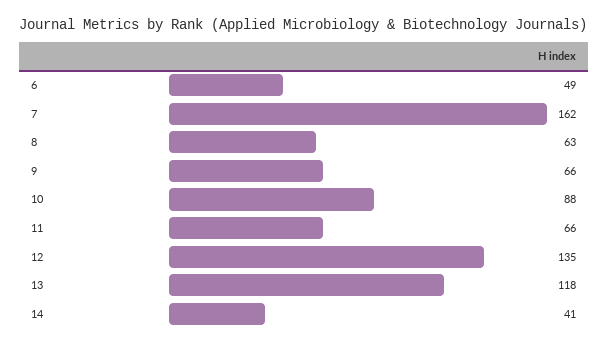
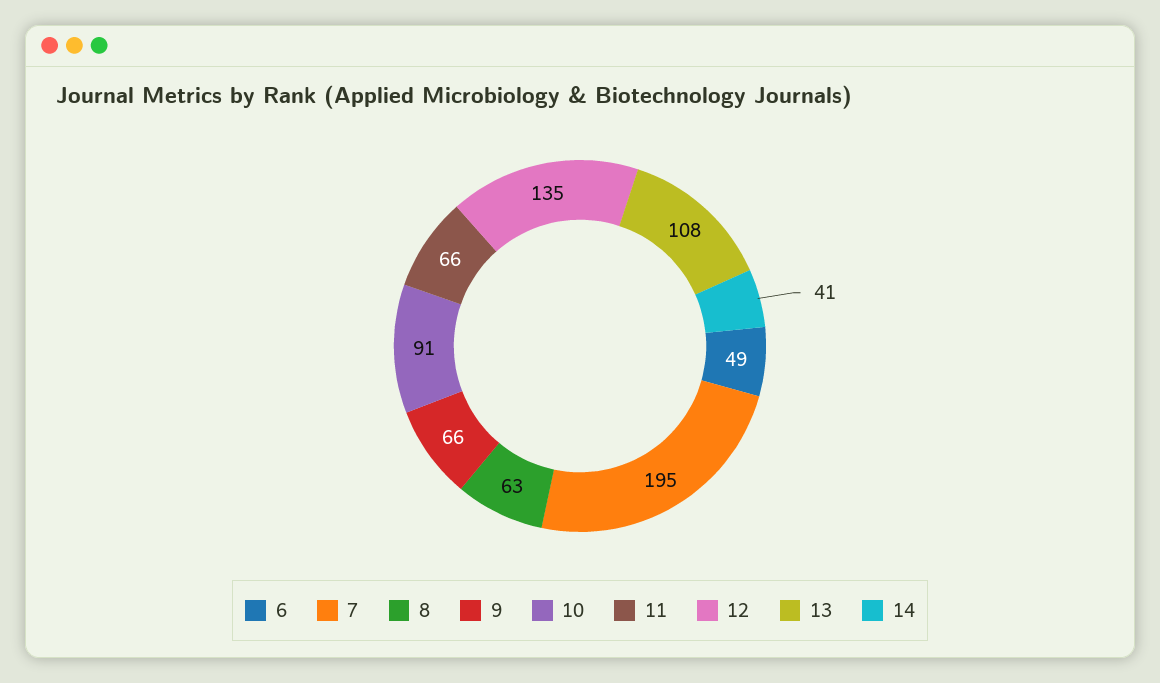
7: 162 -> 195
10: 88 -> 91
13: 118 -> 108

